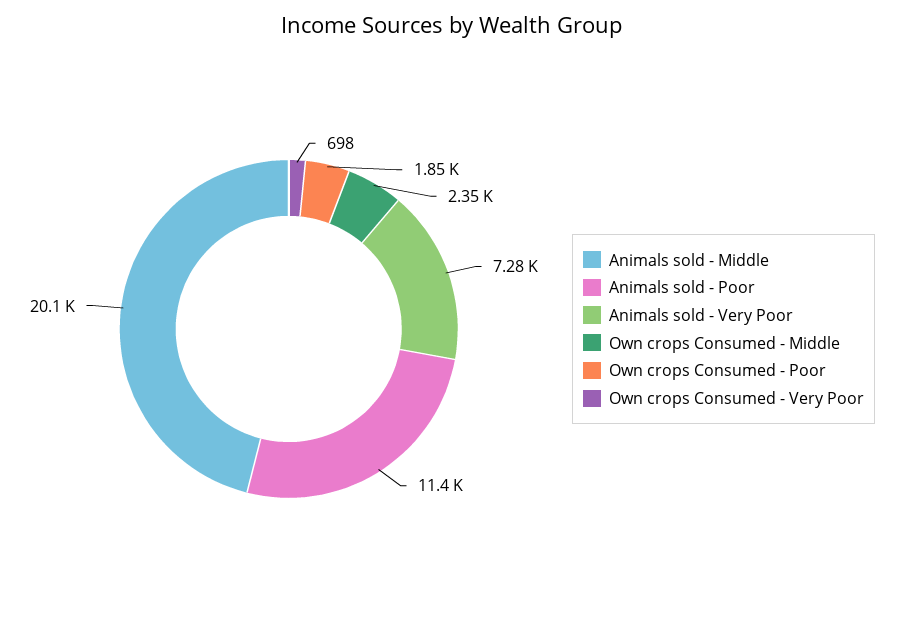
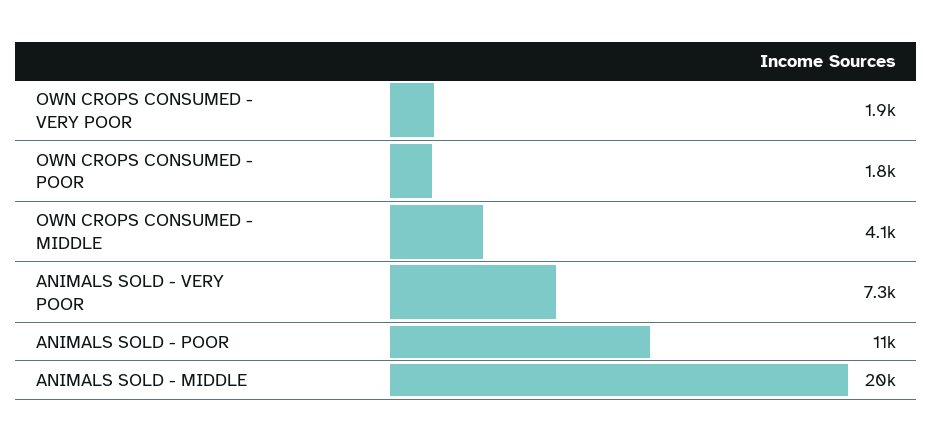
Own crops Consumed - Middle: 2350 -> 4100
Own crops Consumed - Very Poor: 698 -> 1900

